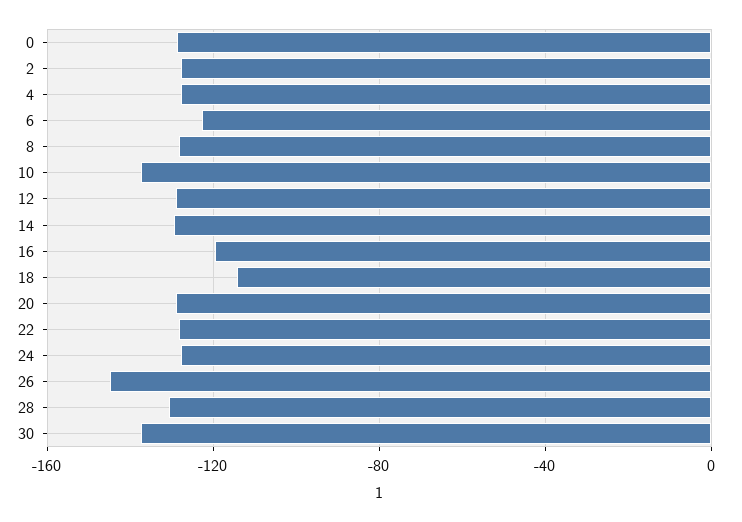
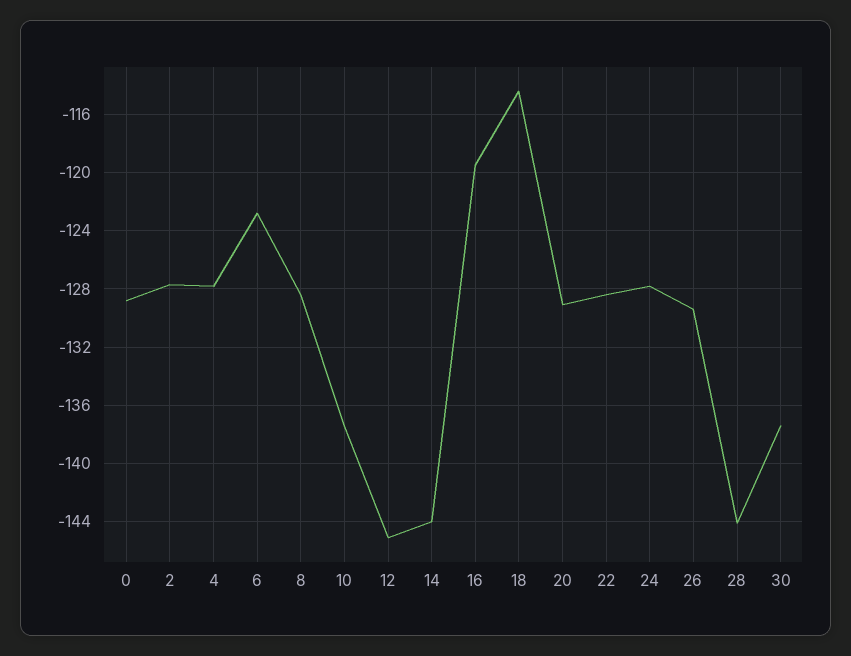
12: -130 -> -145
14: -130 -> -144
26: -145 -> -129.5
28: -130 -> -144

